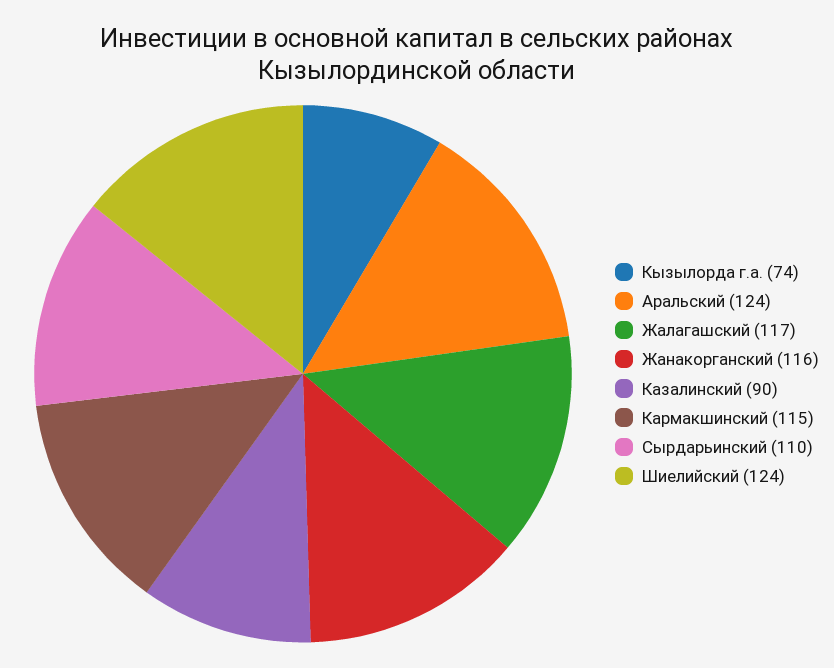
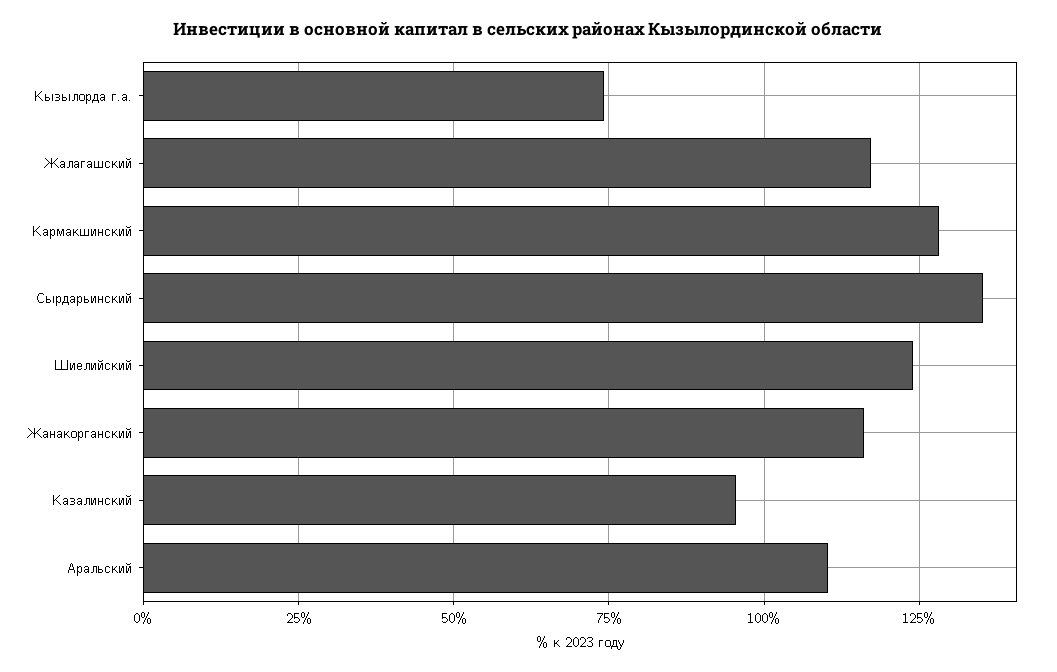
Аральский: 124 -> 110
Казалинский: 90 -> 95
Кармакшинский: 115 -> 127.5
Сырдарьинский: 110 -> 135

